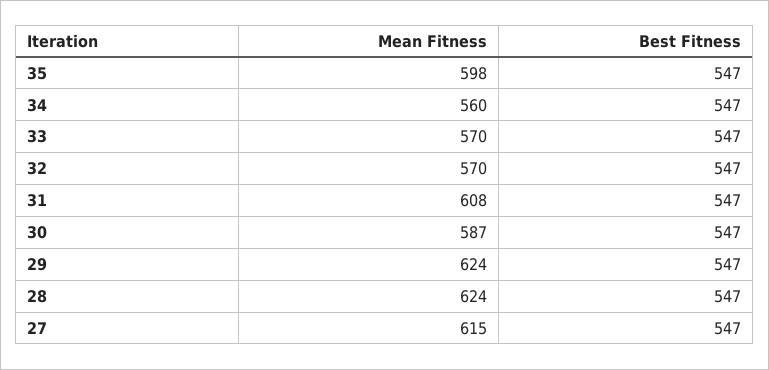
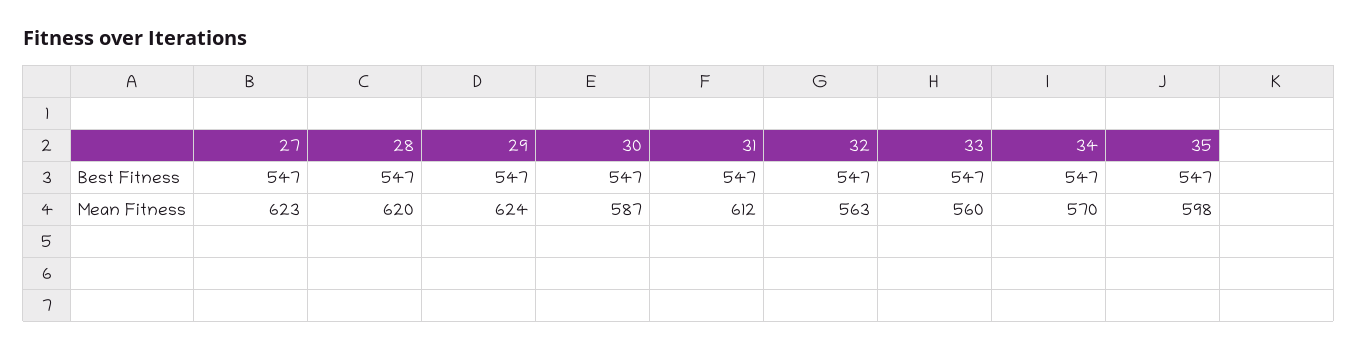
Mean Fitness, 34: 560 -> 570
Mean Fitness, 33: 570 -> 560
Mean Fitness, 32: 570 -> 563
Mean Fitness, 31: 608 -> 612
Mean Fitness, 28: 624 -> 620
Mean Fitness, 27: 615 -> 623

